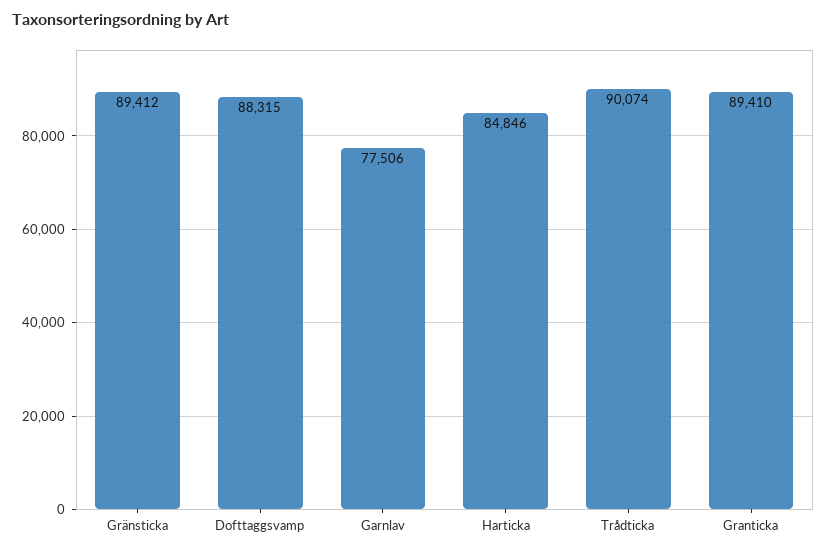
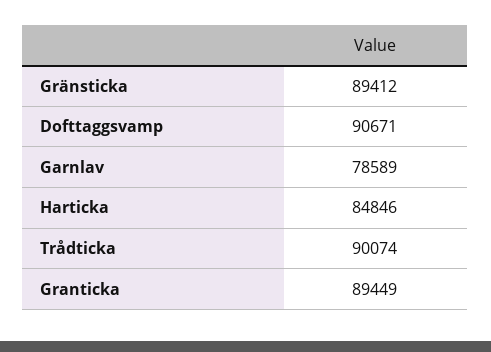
Dofttaggsvamp: 88315 -> 90671
Garnlav: 77506 -> 78589
Granticka: 89410 -> 89449

